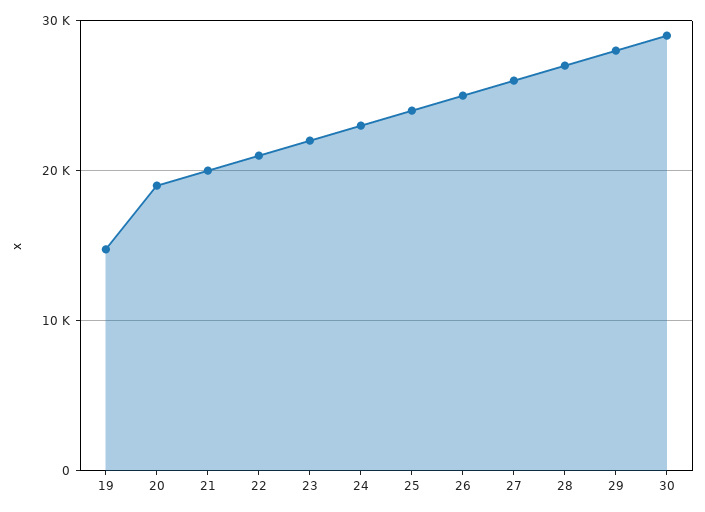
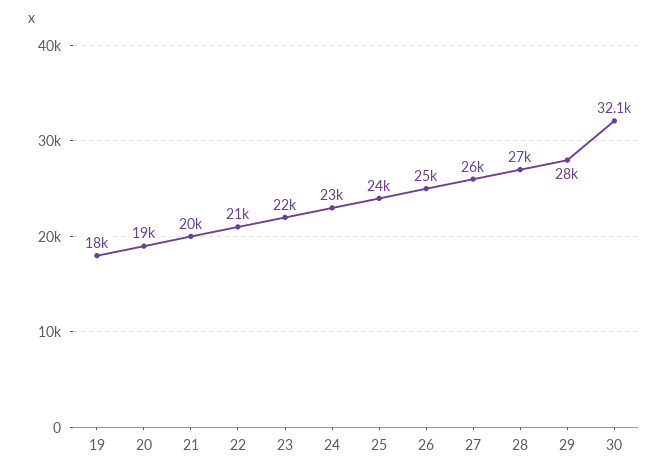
19: 15000 -> 18000
30: 29000 -> 32100

